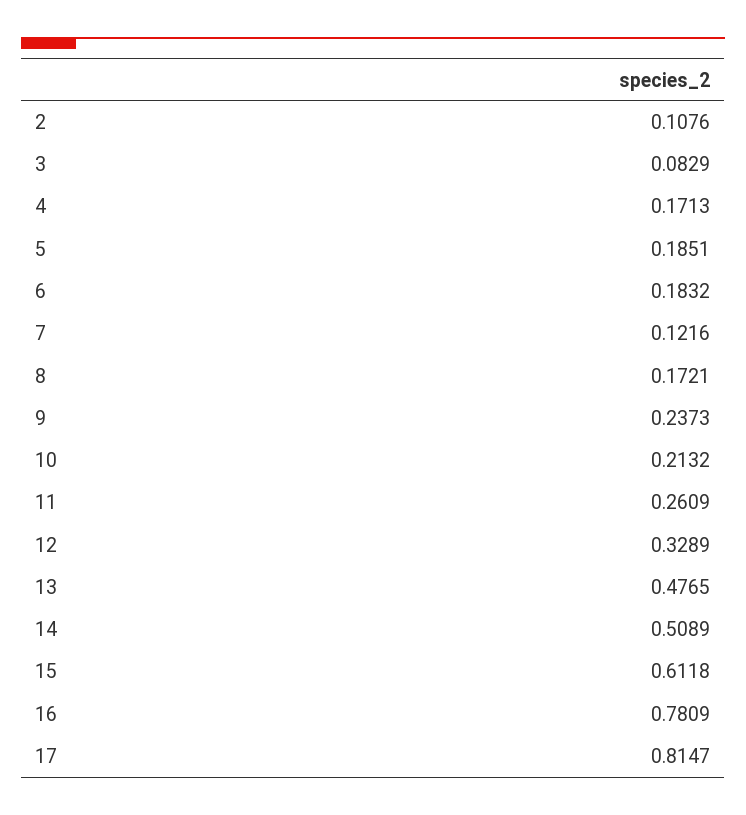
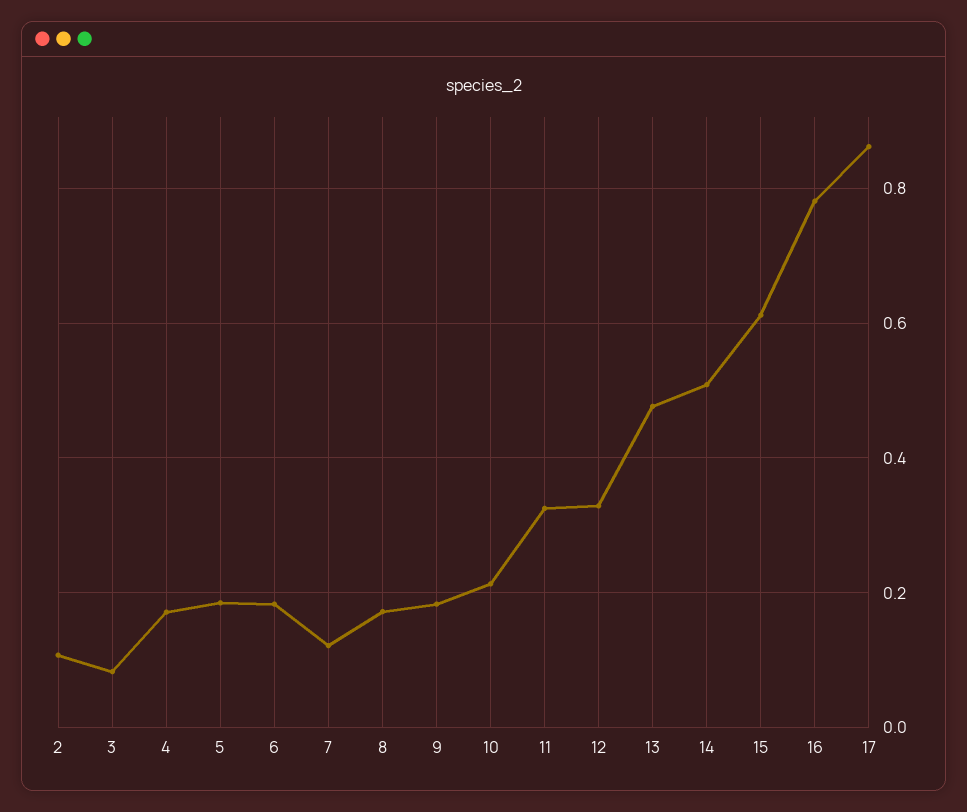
9: 0.2373 -> 0.18
11: 0.2609 -> 0.32
17: 0.8147 -> 0.86

